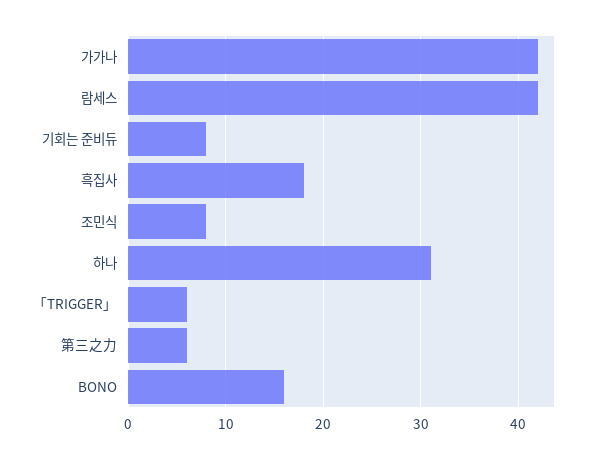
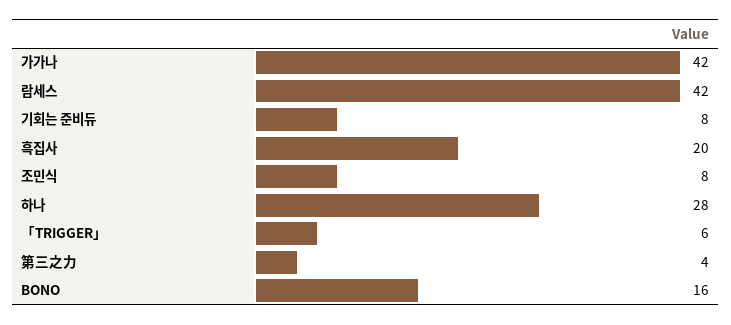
흑집사: 18 -> 20
하나: 31 -> 28
第三之力: 6 -> 4

